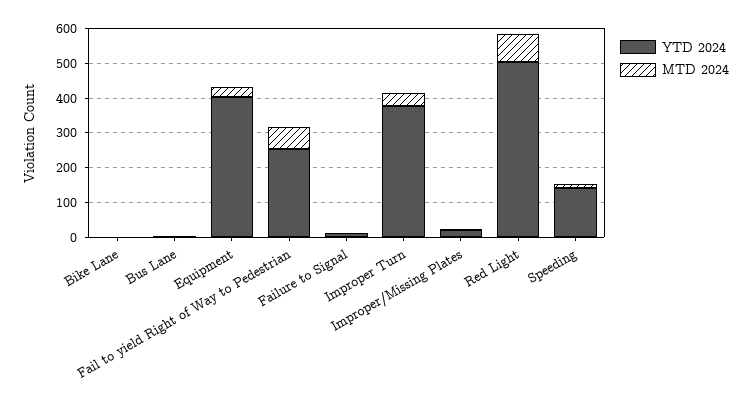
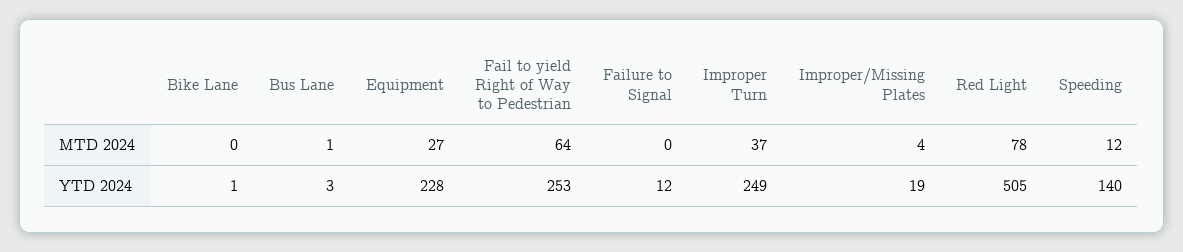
YTD 2024, Equipment: 400 -> 228
YTD 2024, Improper Turn: 375 -> 249

